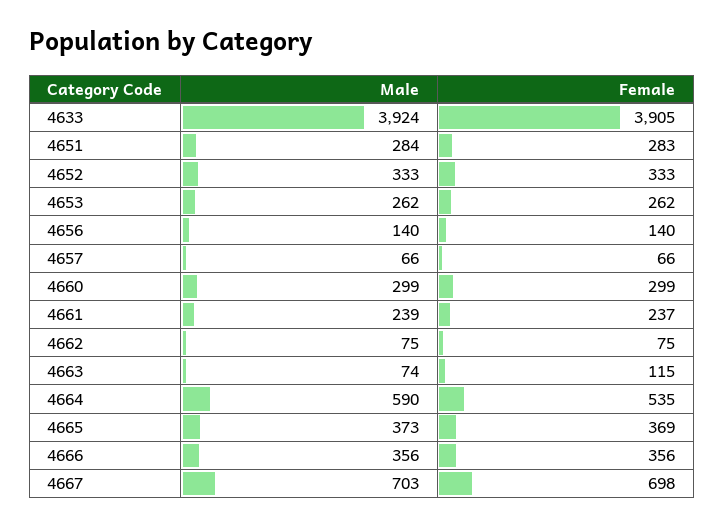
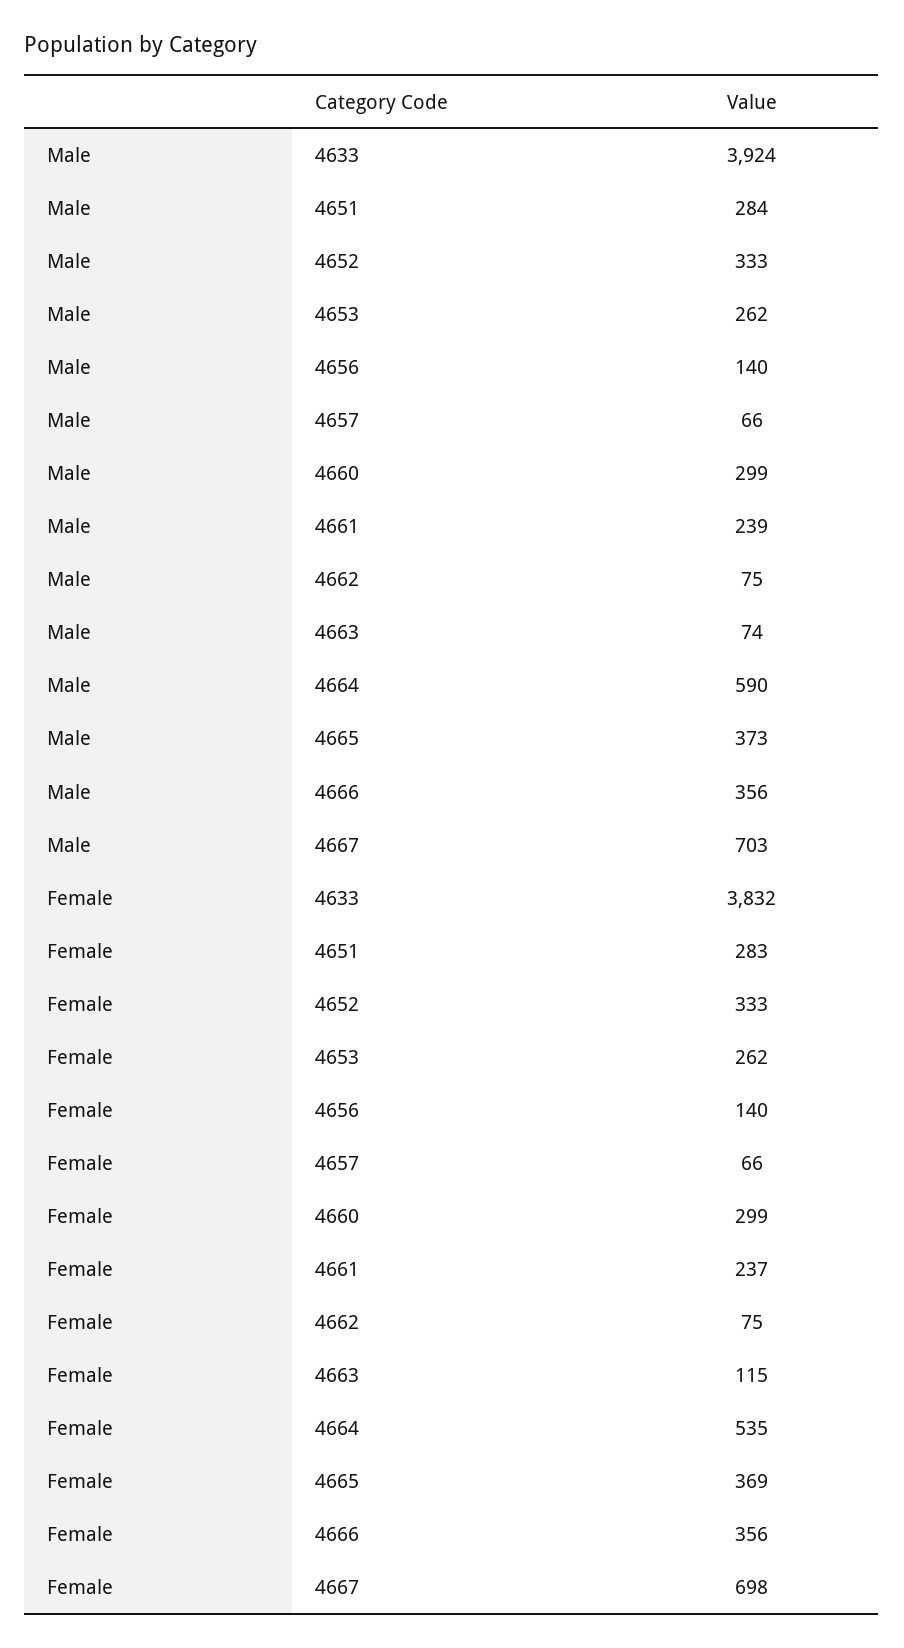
Female, 4633: 3905 -> 3832

